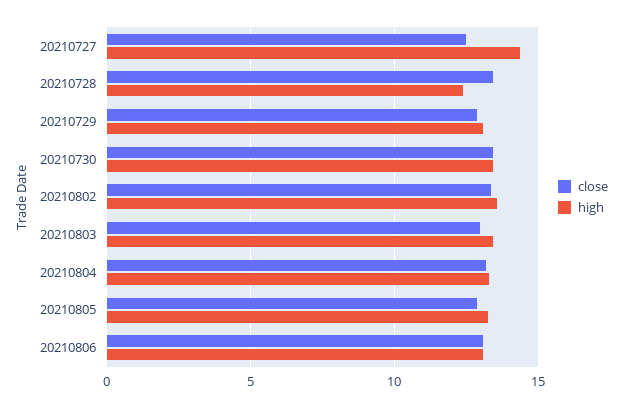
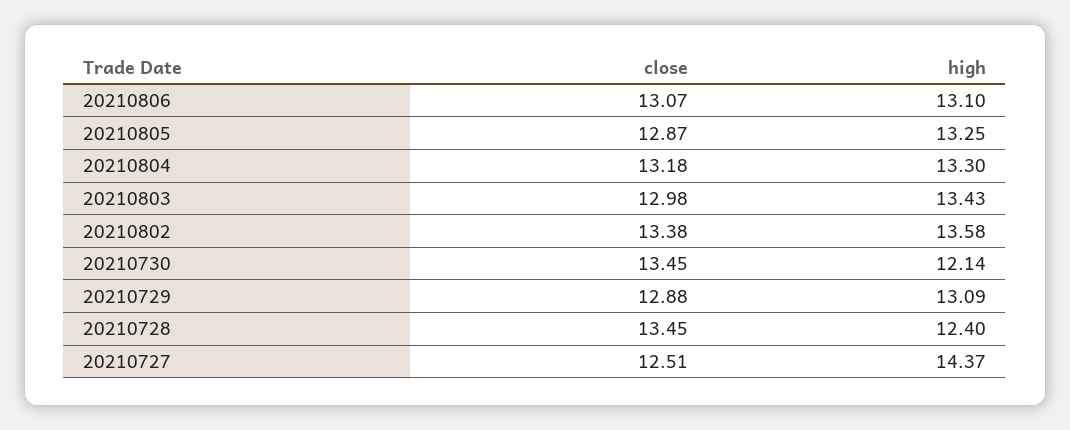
high, 20210730: 13.5 -> 12.14

